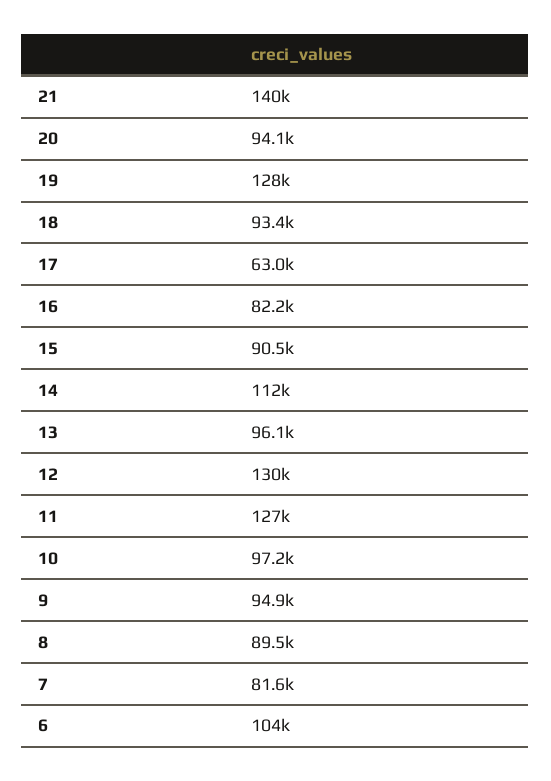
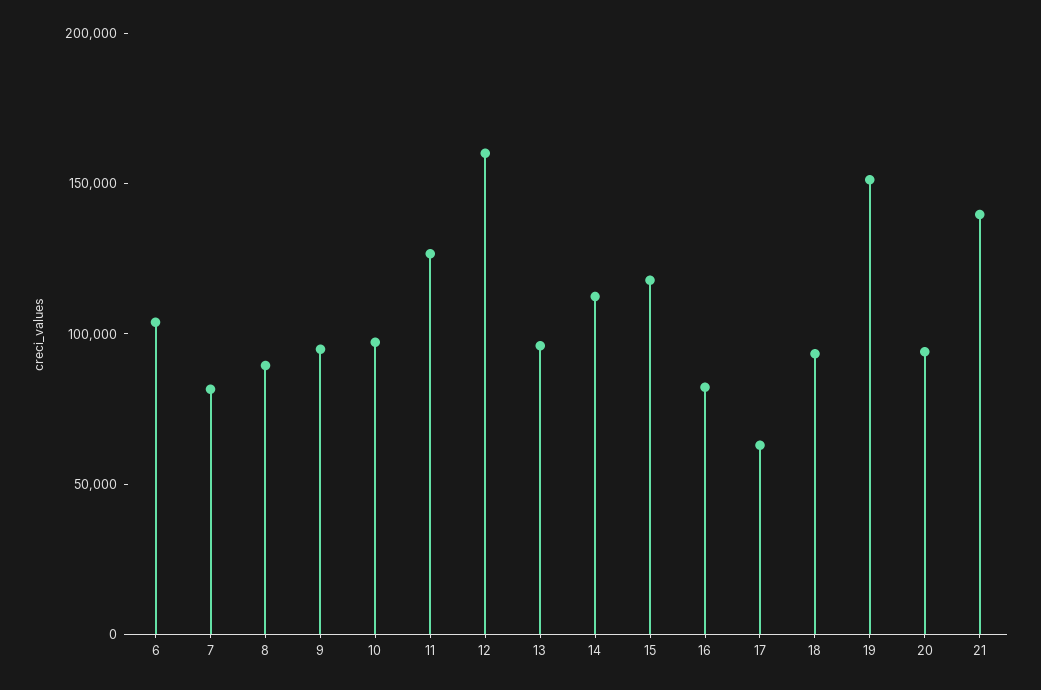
19: 128000 -> 150000
15: 90500 -> 120000
12: 130000 -> 160000

